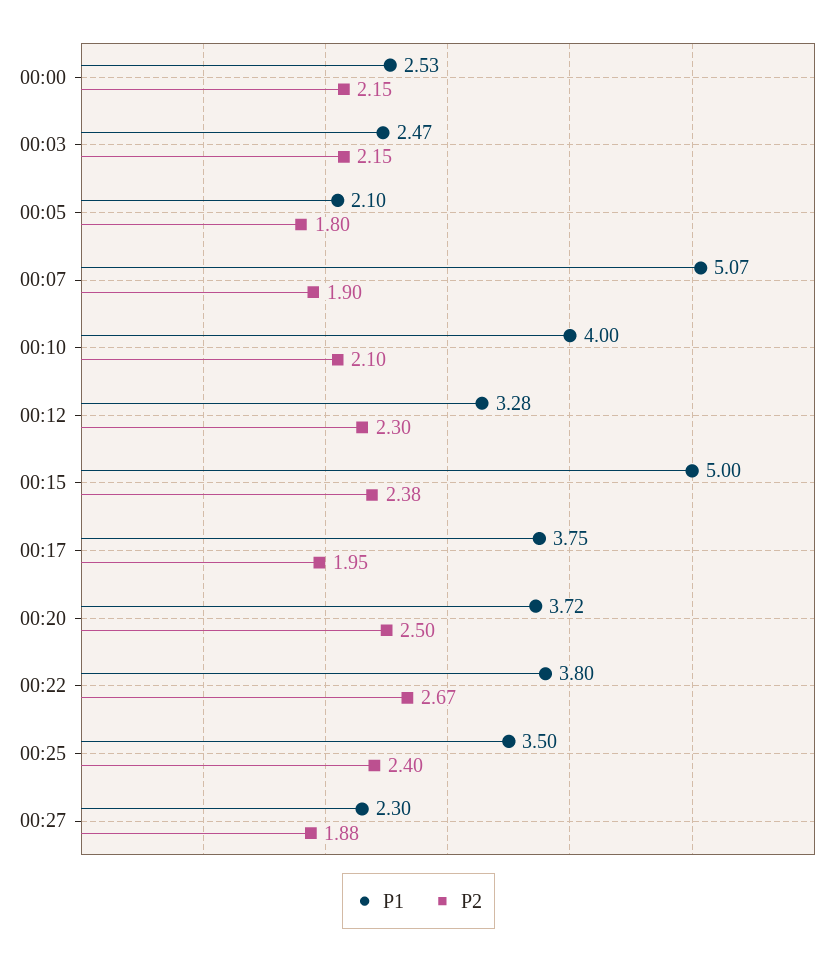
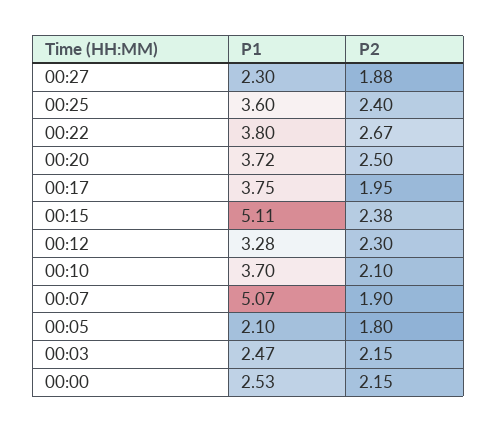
P1, 00:10: 4 -> 3.7
P1, 00:15: 5 -> 5.11
P1, 00:25: 3.5 -> 3.6

